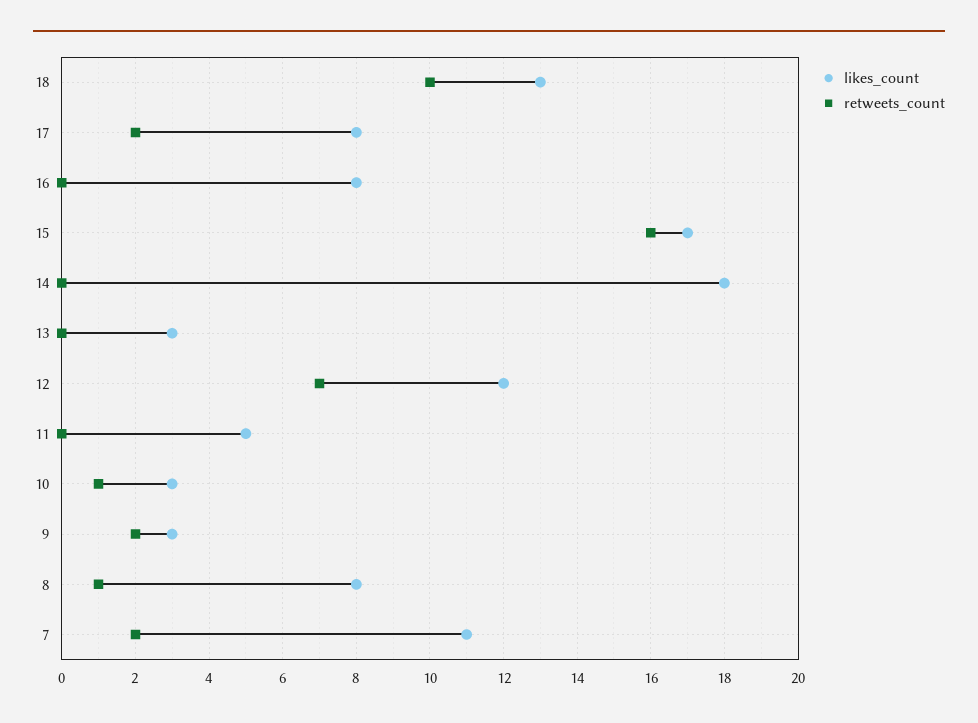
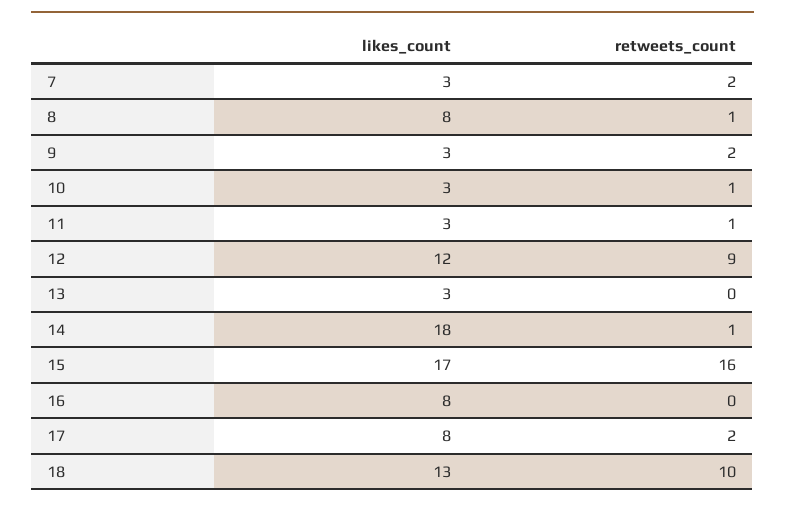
retweets_count, 14: 0 -> 1
retweets_count, 12: 7 -> 9
likes_count, 11: 5 -> 3
retweets_count, 11: 0 -> 1
likes_count, 7: 11 -> 3

